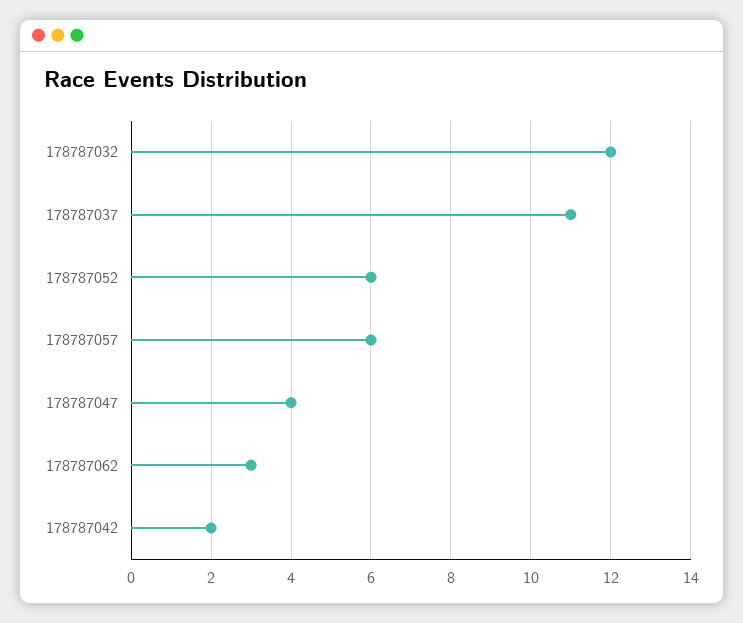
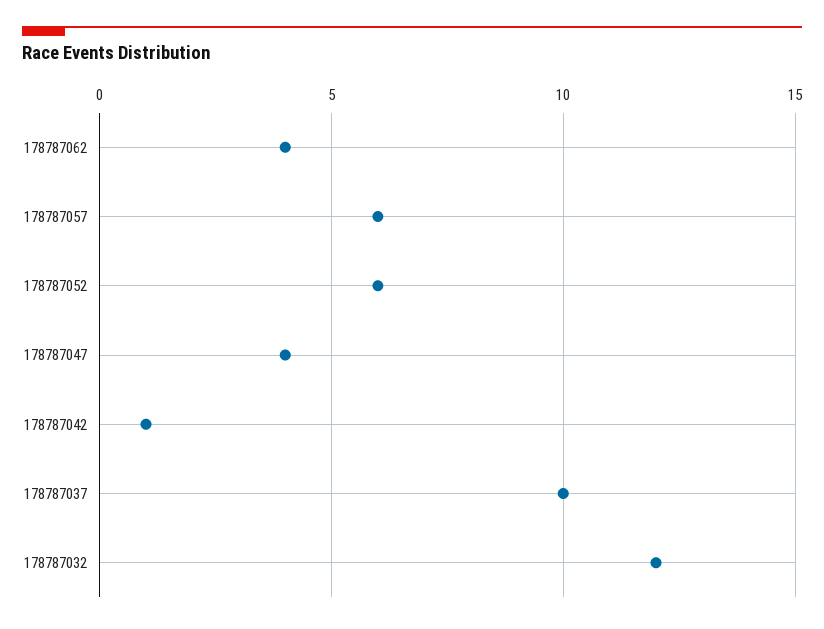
178787037: 11 -> 10
178787062: 3 -> 4
178787042: 2 -> 1

